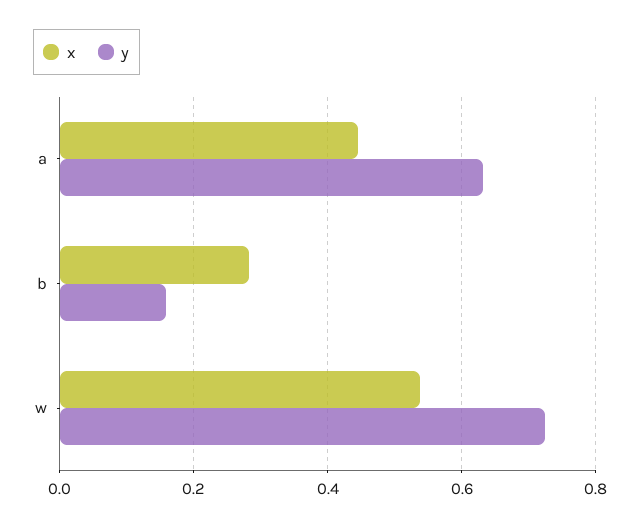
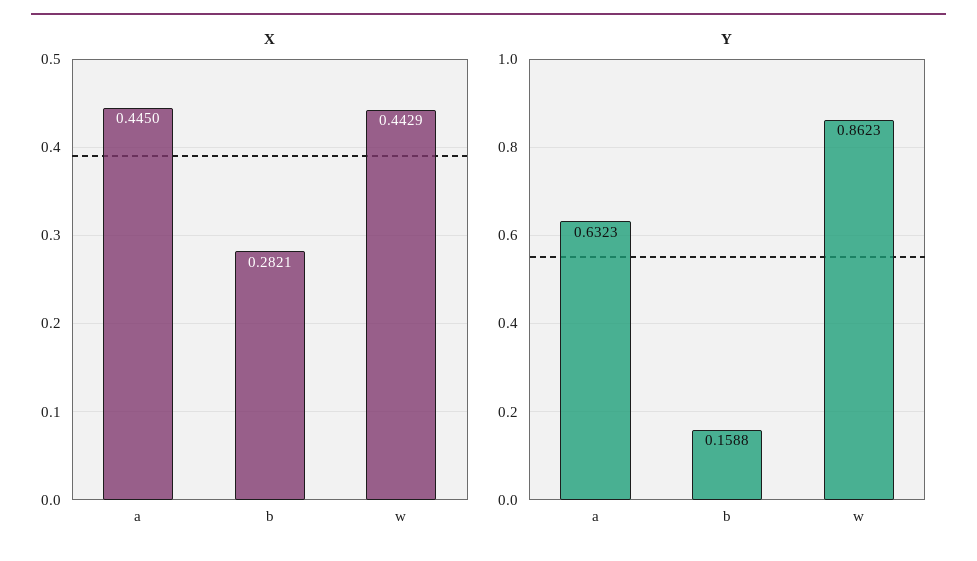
x, w: 0.54 -> 0.4429
y, w: 0.72 -> 0.8623

